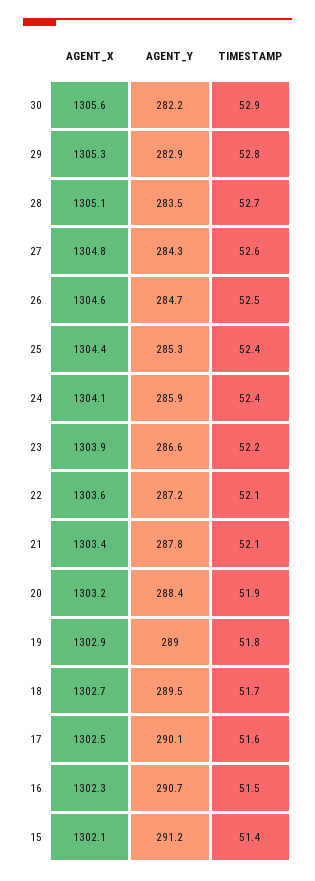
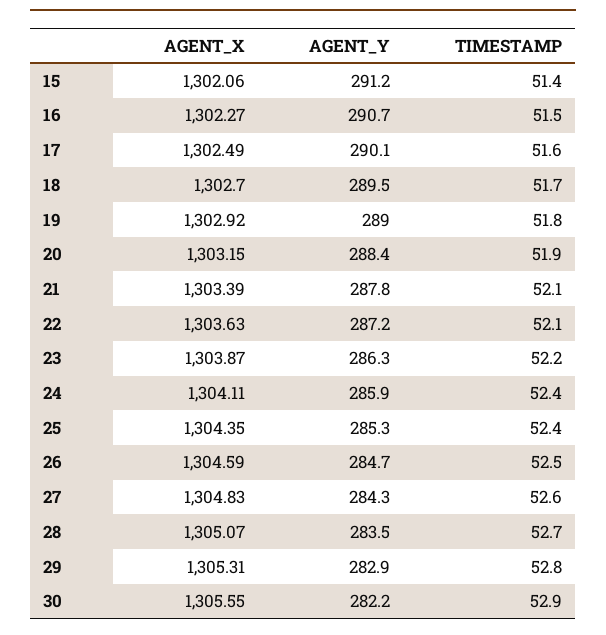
AGENT_Y, 23: 286.6 -> 286.3

